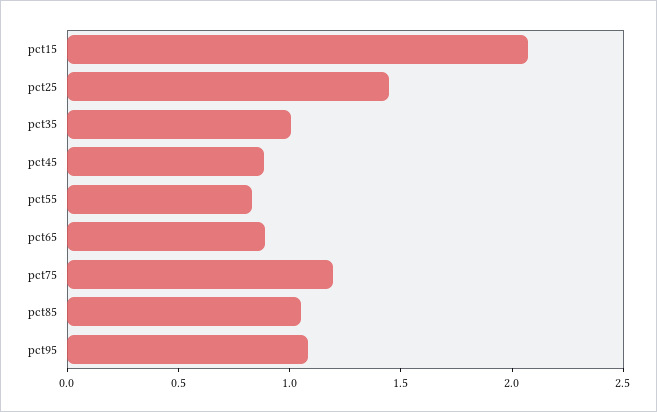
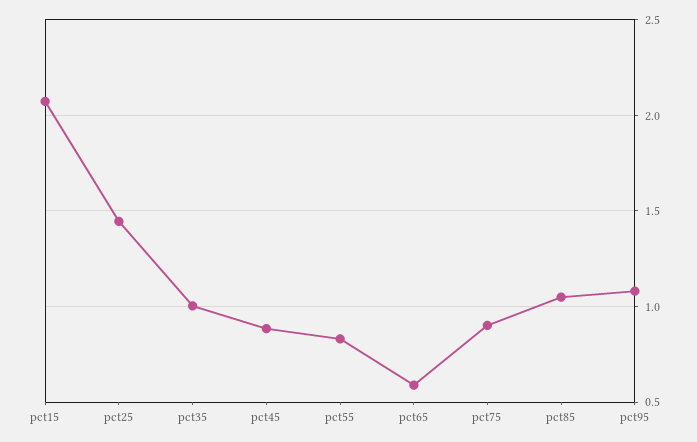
pct65: 0.9 -> 0.6
pct75: 1.2 -> 0.9

